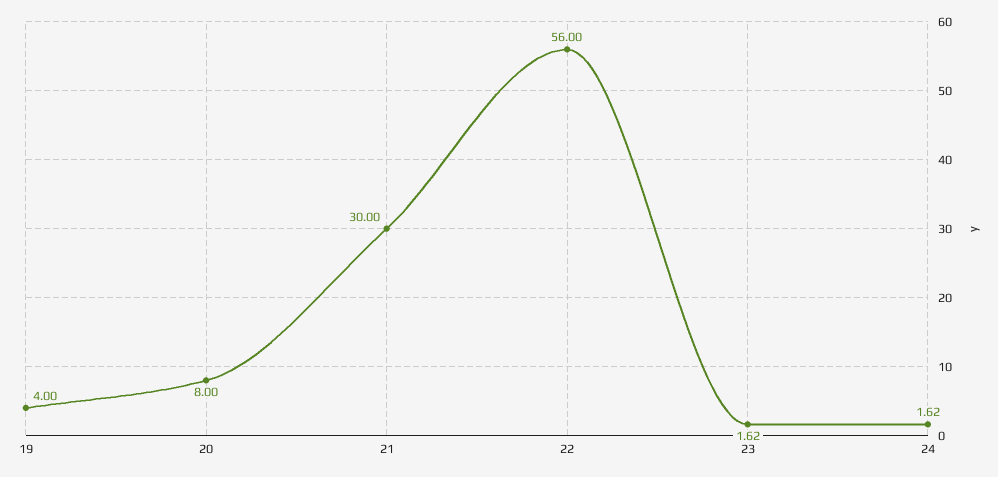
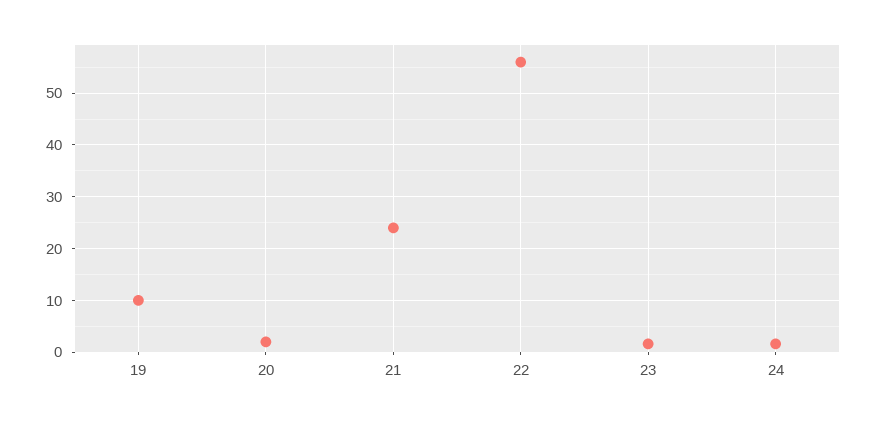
19: 4 -> 10
20: 8 -> 2
21: 30 -> 24

